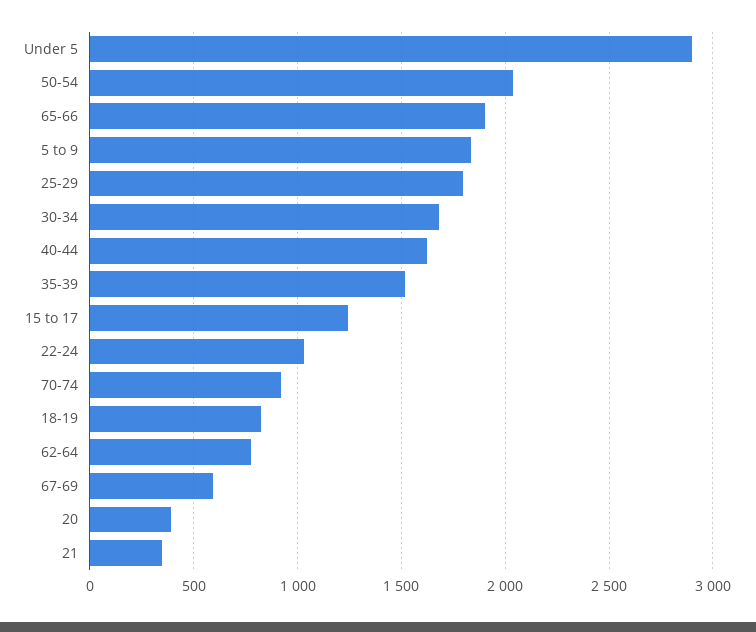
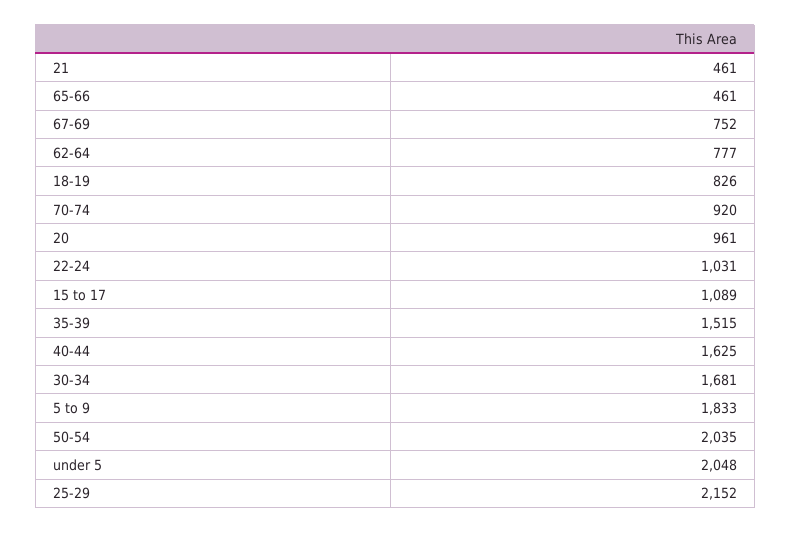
Under 5: 2900 -> 2048
65-66: 1900 -> 461
25-29: 1800 -> 2152
15 to 17: 1250 -> 1089
67-69: 600 -> 752
20: 400 -> 961
21: 350 -> 461

